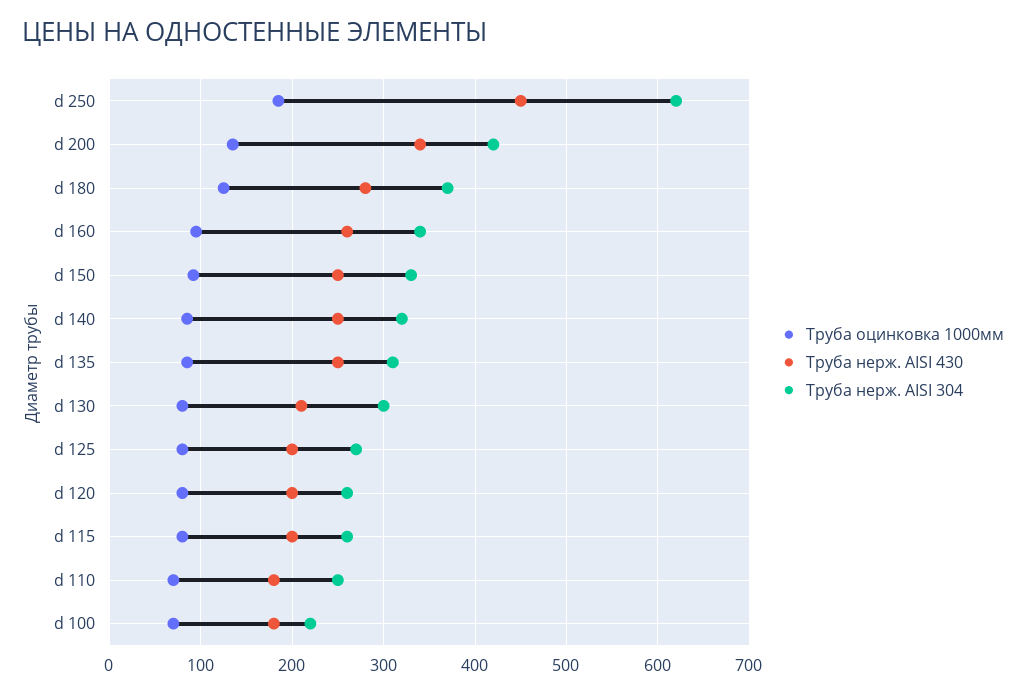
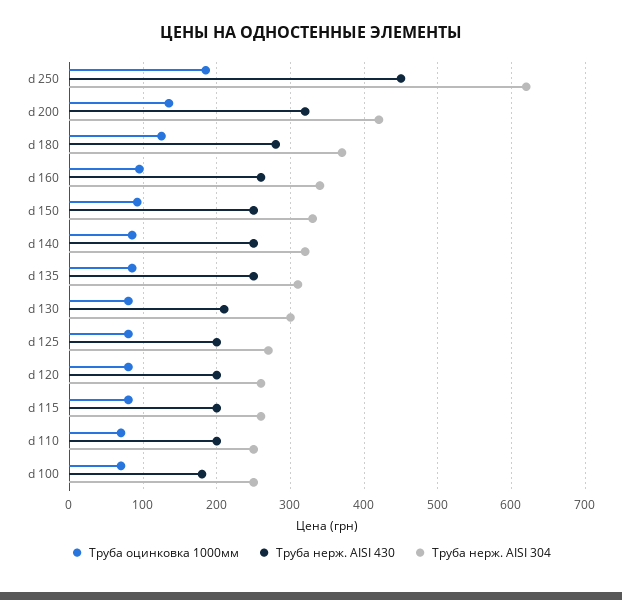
Труба нерж. AISI 430, d 200: 340 -> 320
Труба нерж. AISI 430, d 110: 180 -> 200
Труба нерж. AISI 304, d 100: 220 -> 250

